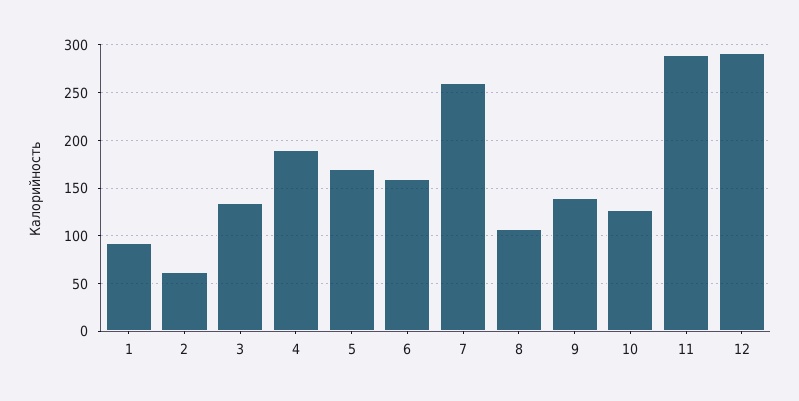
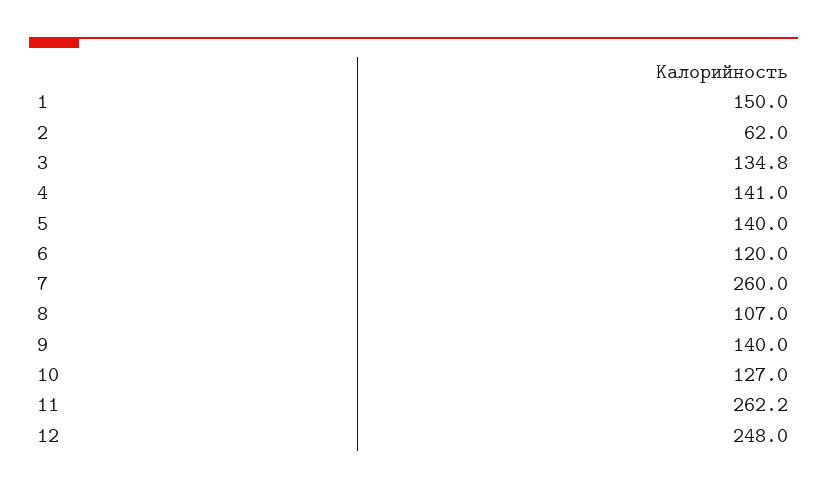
1: 90 -> 150
4: 190 -> 141
5: 170 -> 140
6: 160 -> 120
11: 290 -> 262.2
12: 290 -> 248

